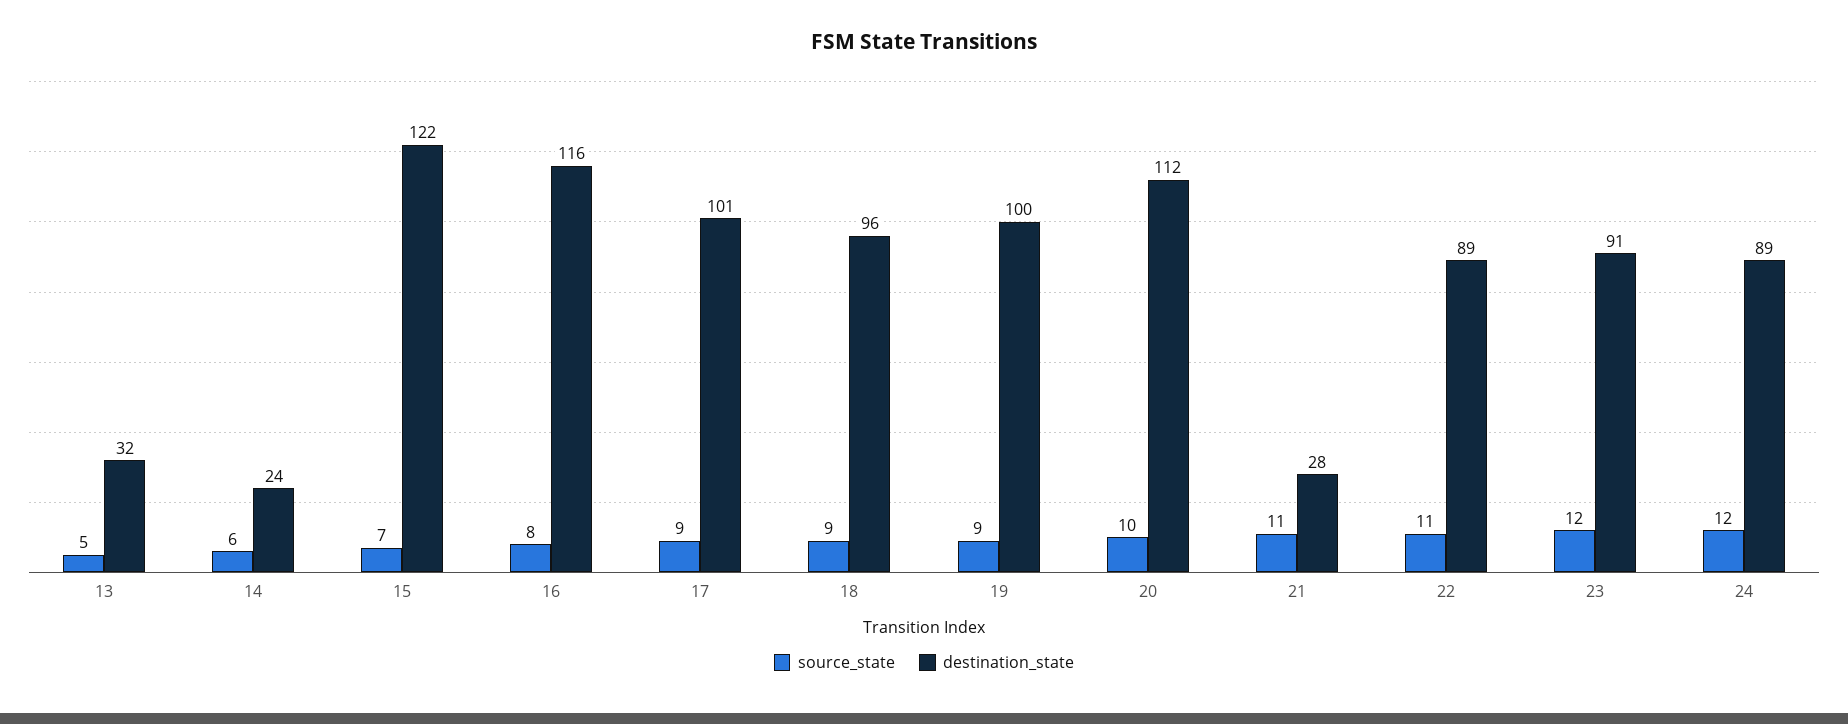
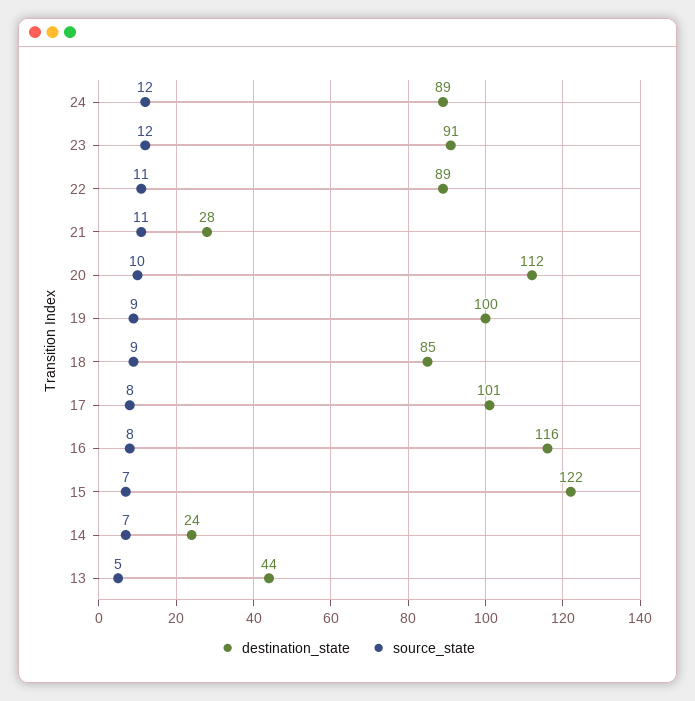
destination_state, 13: 32 -> 44
source_state, 14: 6 -> 7
source_state, 17: 9 -> 8
destination_state, 18: 96 -> 85

